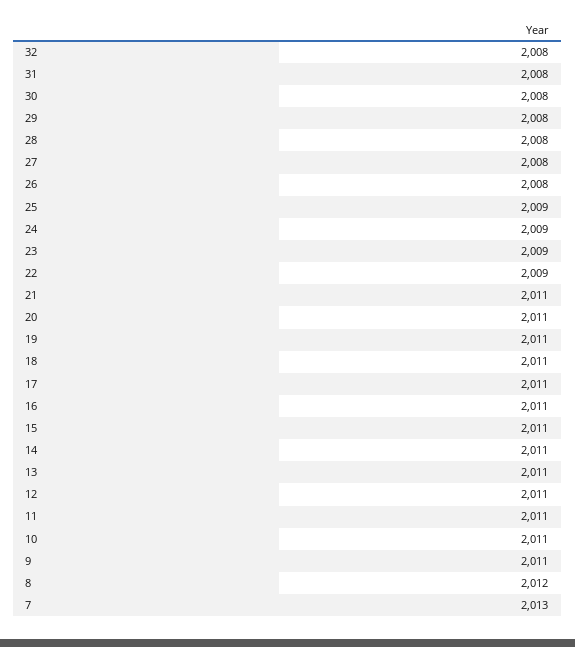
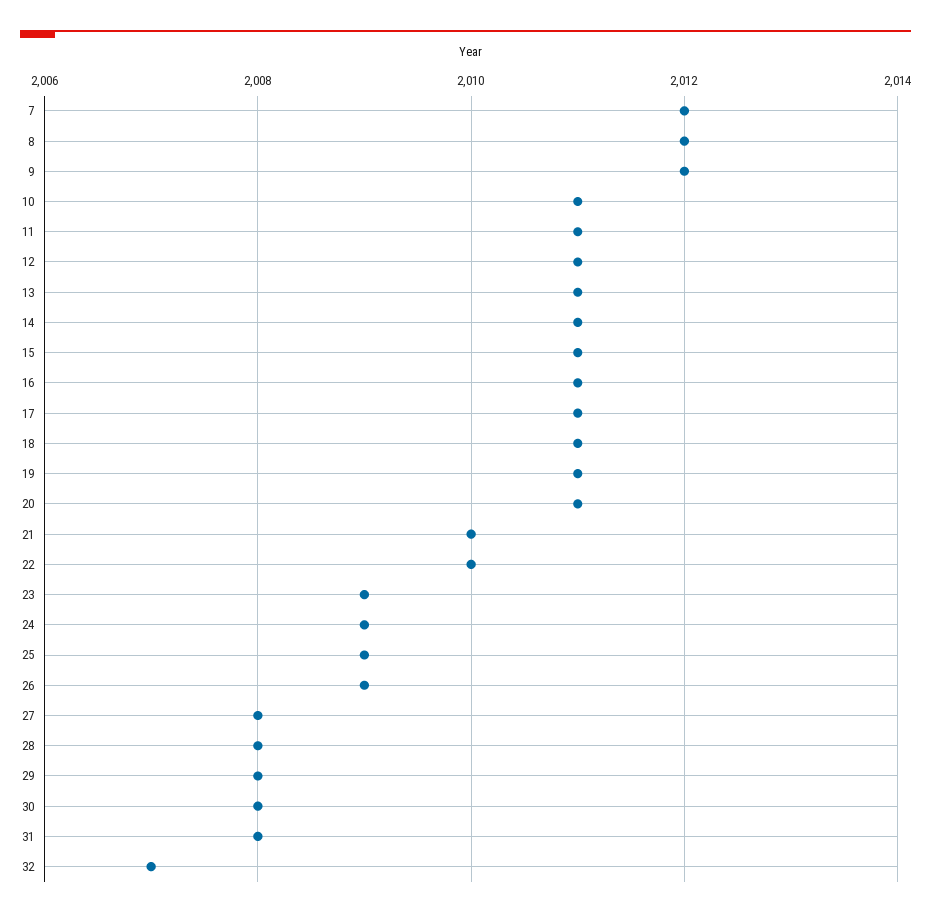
32: 2008 -> 2007
26: 2008 -> 2009
22: 2009 -> 2010
21: 2011 -> 2010
9: 2011 -> 2012
7: 2013 -> 2012

